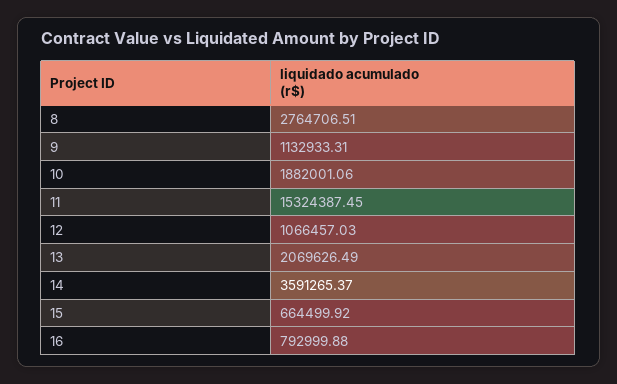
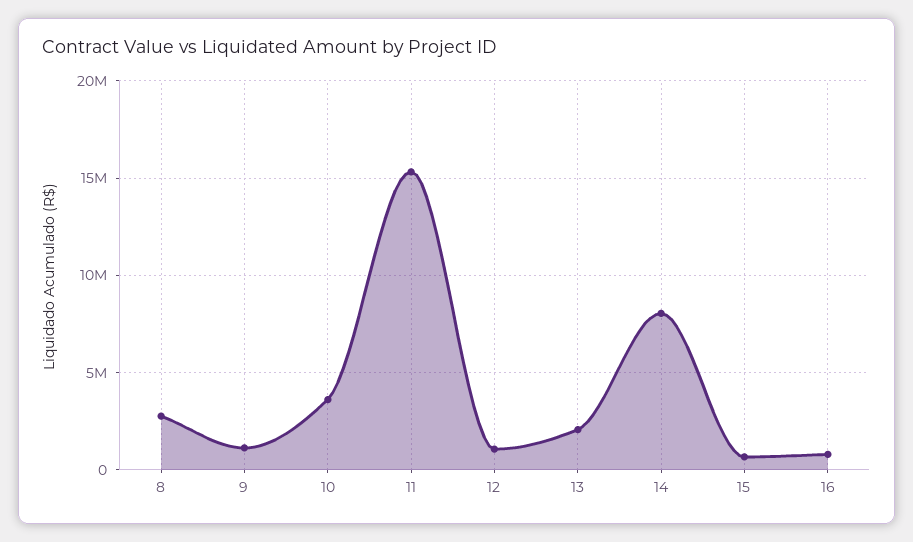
10: 1882001.06 -> 3500000
14: 3591265.37 -> 8000000

